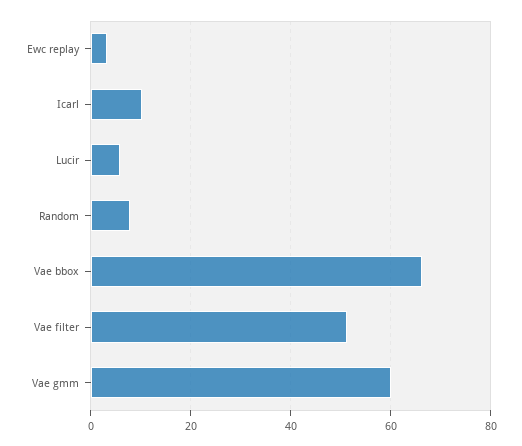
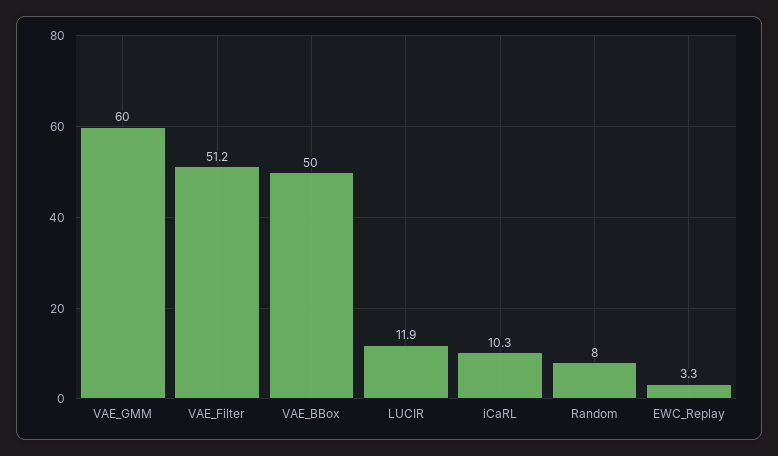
Lucir: 6 -> 11.9
Vae bbox: 66 -> 50

